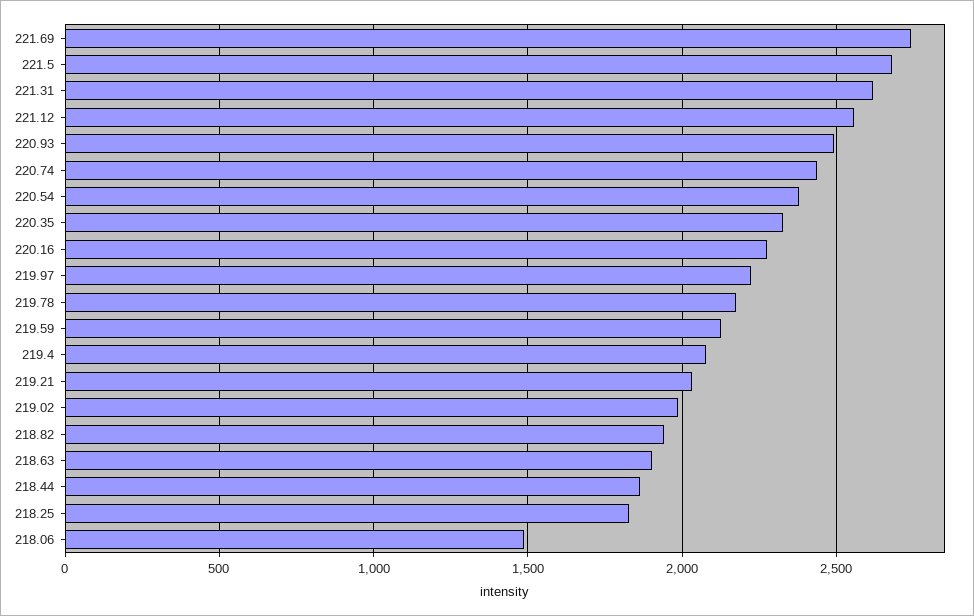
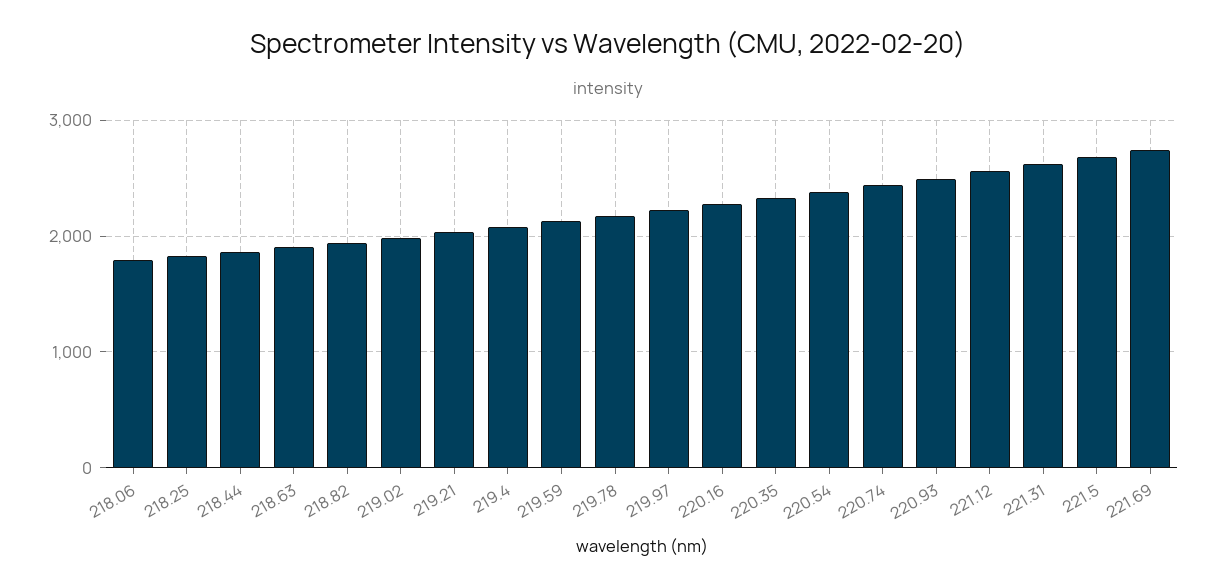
218.06: 1500 -> 1800

